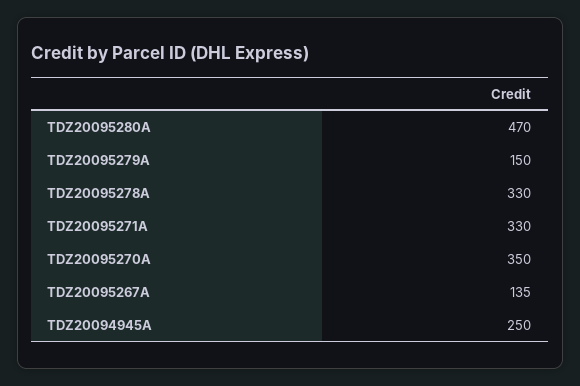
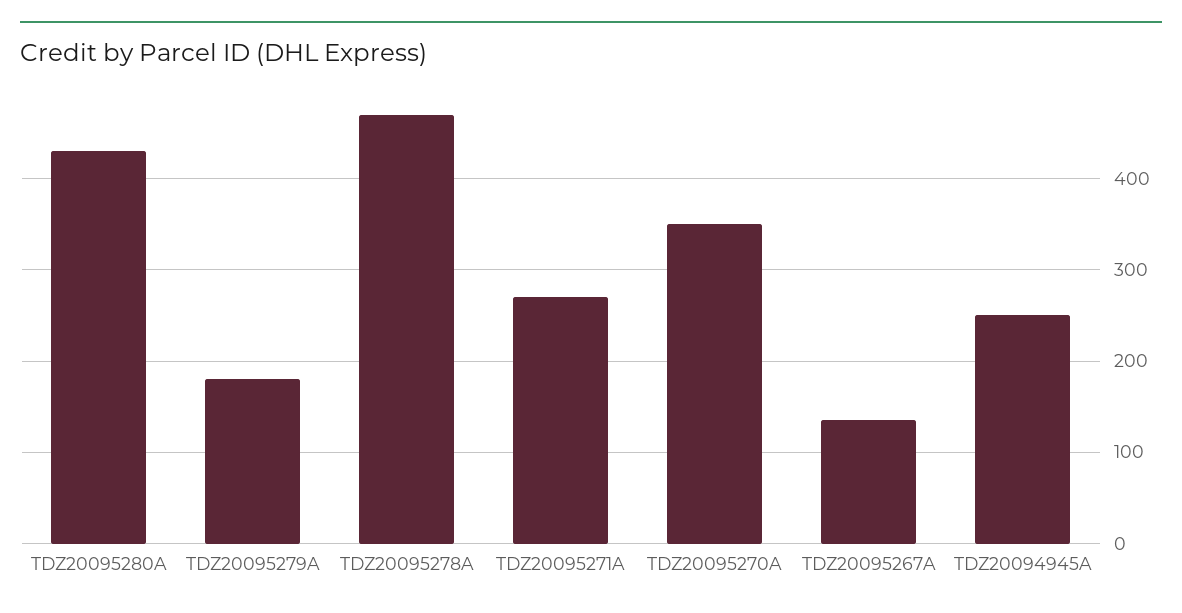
TDZ20095280A: 470 -> 430
TDZ20095279A: 150 -> 180
TDZ20095278A: 330 -> 470
TDZ20095271A: 330 -> 270

